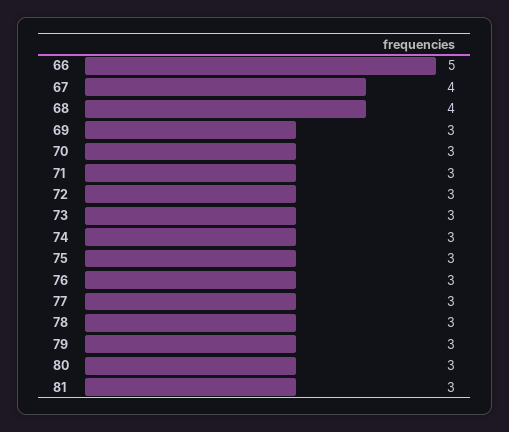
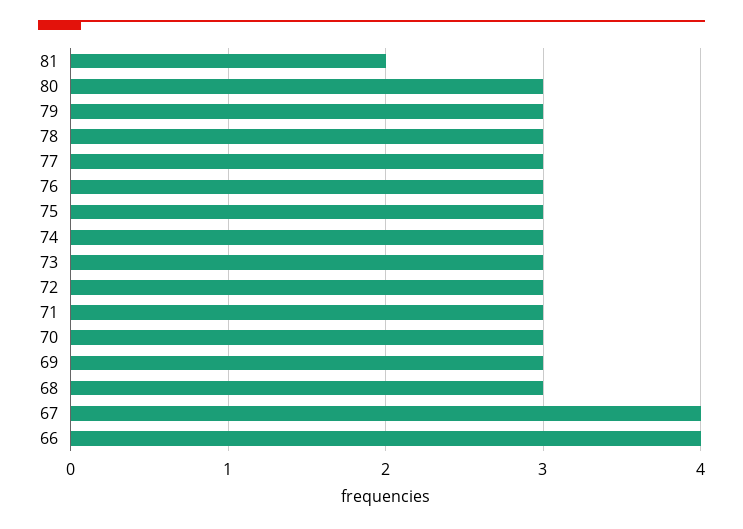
66: 5 -> 4
68: 4 -> 3
81: 3 -> 2

